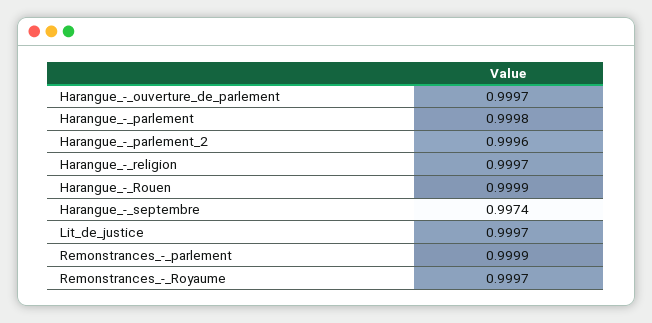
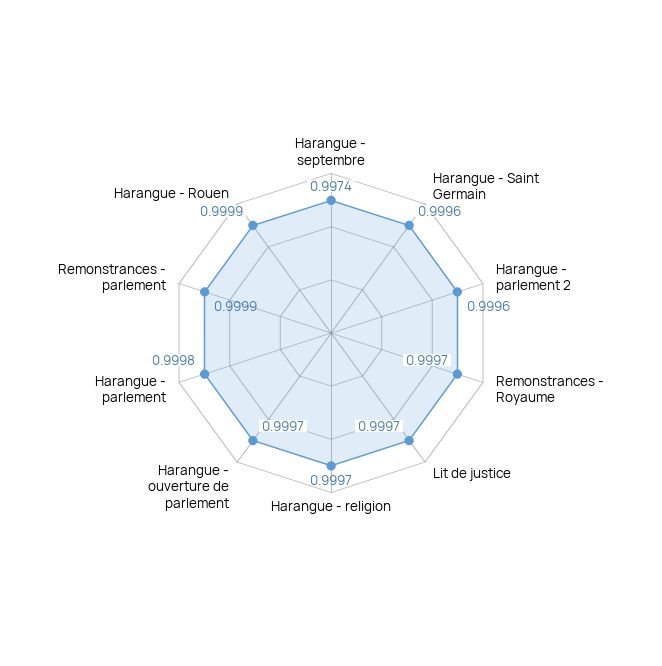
Harangue - Saint Germain: none -> 0.9996

